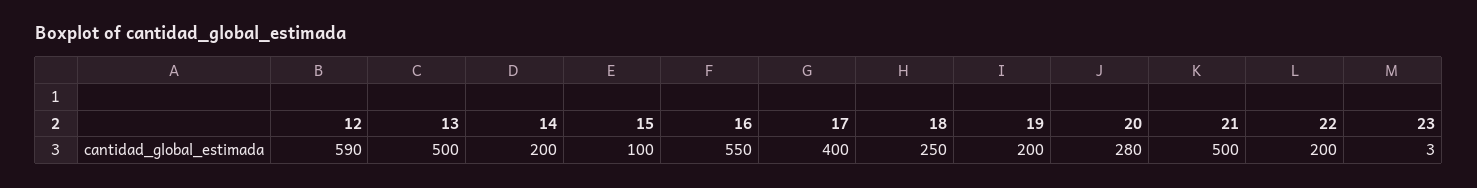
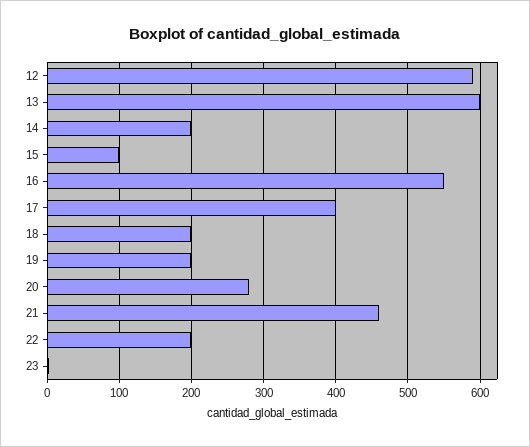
13: 500 -> 600
18: 250 -> 200
21: 500 -> 460

